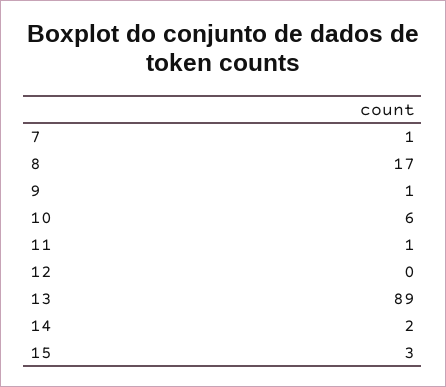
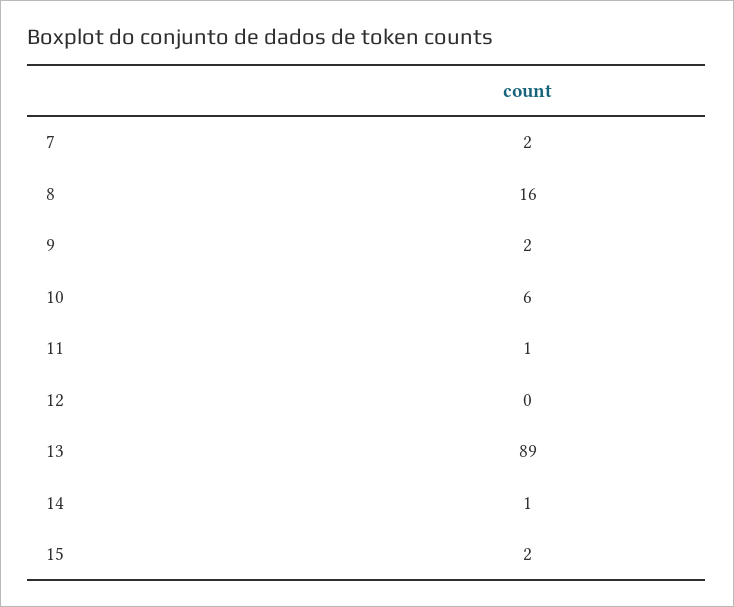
7: 1 -> 2
8: 17 -> 16
9: 1 -> 2
14: 2 -> 1
15: 3 -> 2

